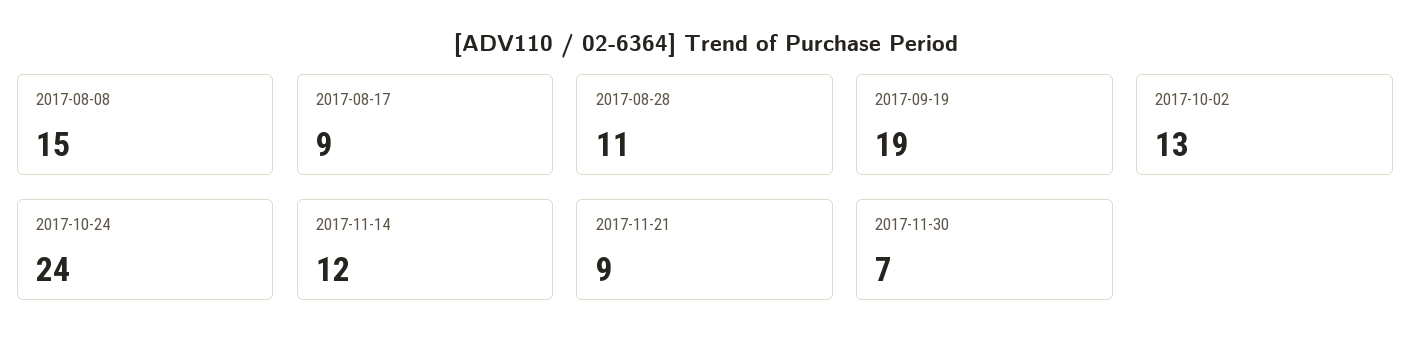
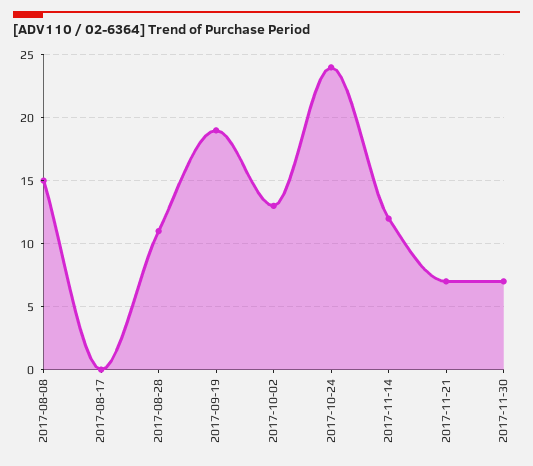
2017-08-17: 9 -> 0
2017-11-21: 9 -> 7

